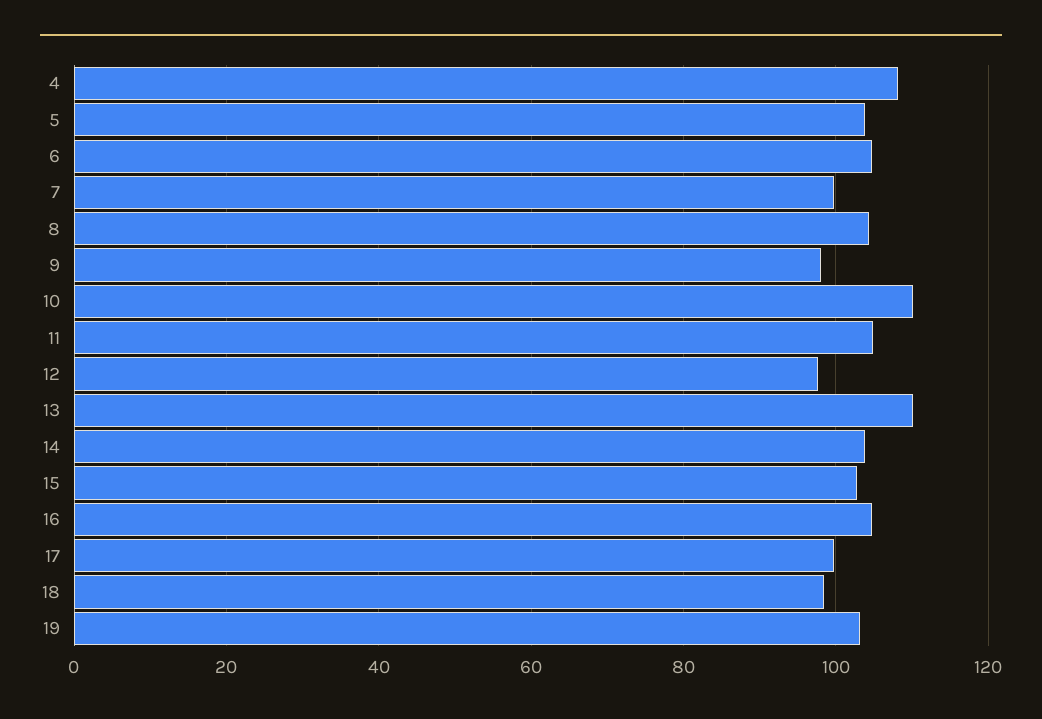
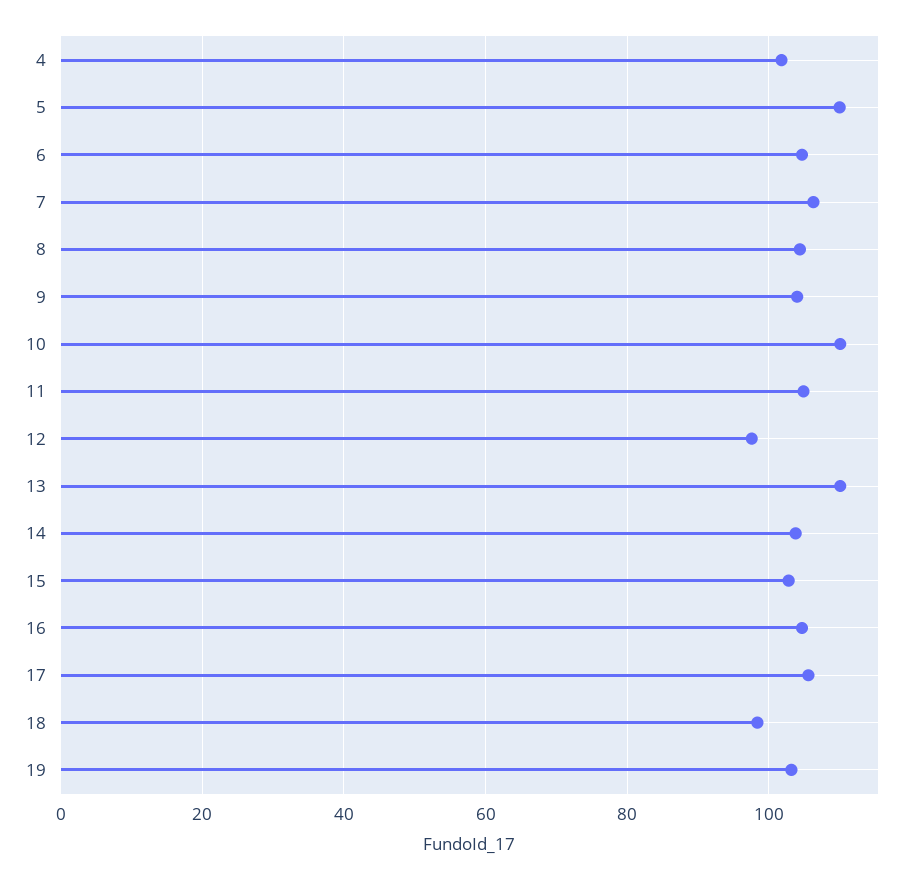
4: 108 -> 102
5: 104 -> 110
7: 100 -> 106
9: 98 -> 104
17: 100 -> 106

